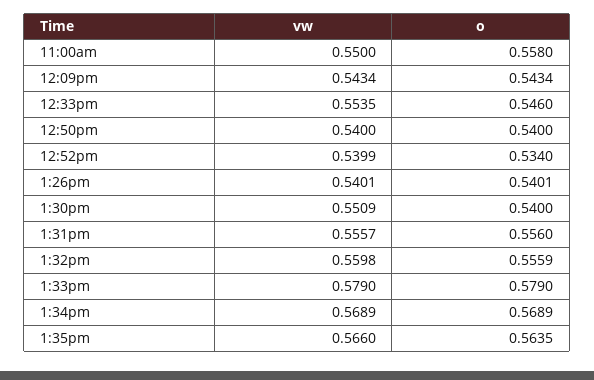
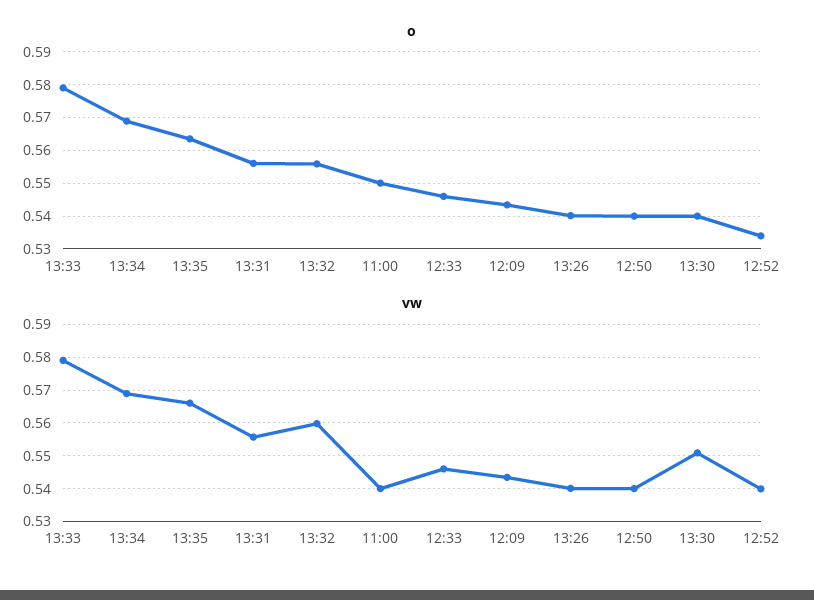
vw, 11:00am: 0.55 -> 0.54
o, 11:00am: 0.558 -> 0.55
vw, 12:33pm: 0.5535 -> 0.546

